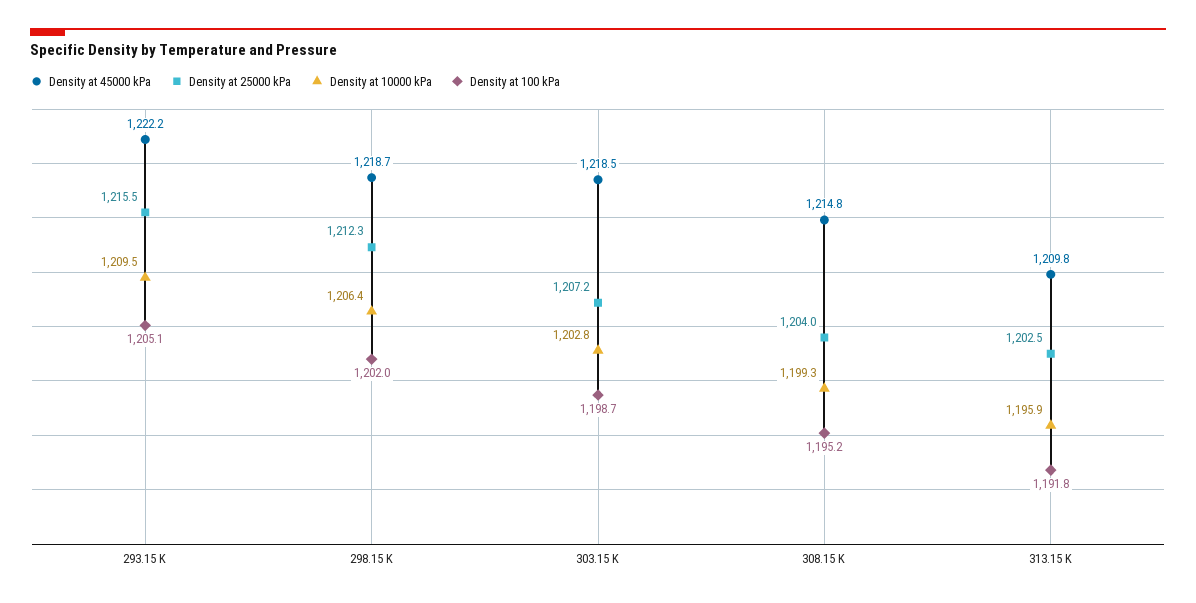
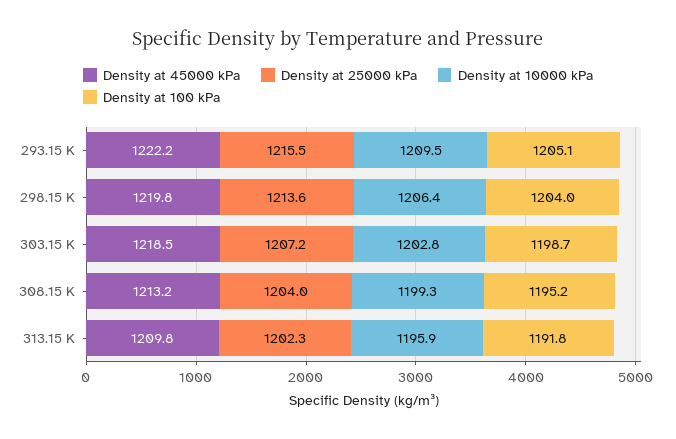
Density at 45000 kPa, 298.15 K: 1218.7 -> 1219.8
Density at 25000 kPa, 298.15 K: 1212.3 -> 1213.6
Density at 100 kPa, 298.15 K: 1202 -> 1204
Density at 45000 kPa, 308.15 K: 1214.8 -> 1213.2
Density at 25000 kPa, 313.15 K: 1202.5 -> 1202.3

